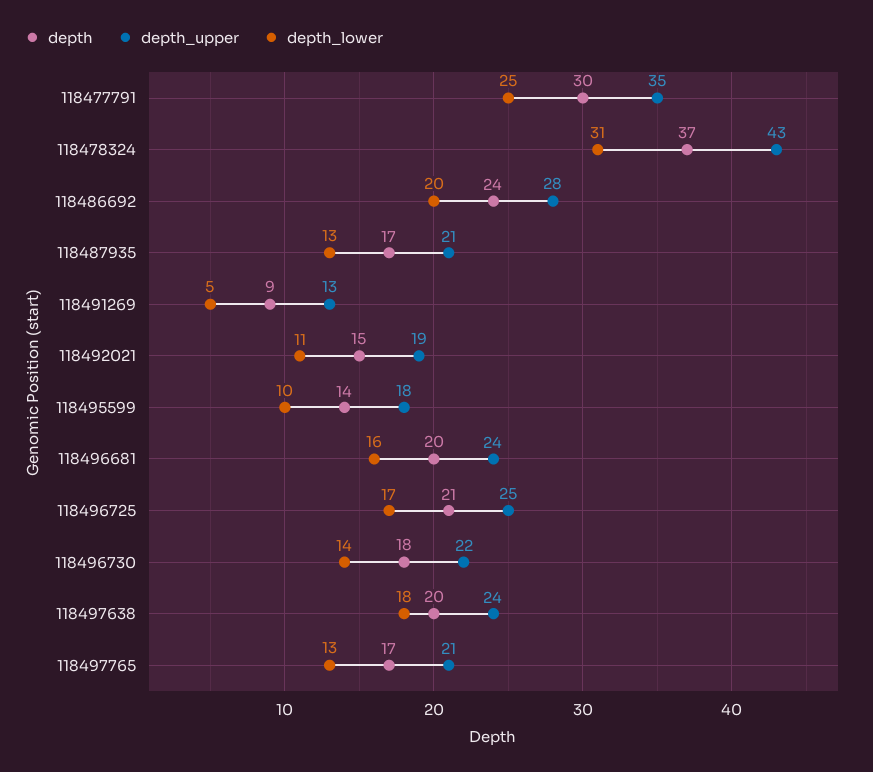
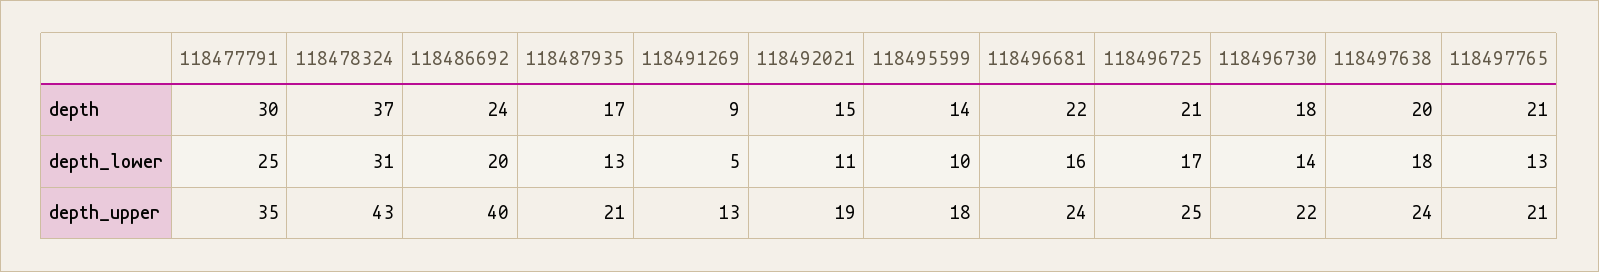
depth_upper, 118486692: 28 -> 40
depth, 118496681: 20 -> 22
depth, 118497765: 17 -> 21

